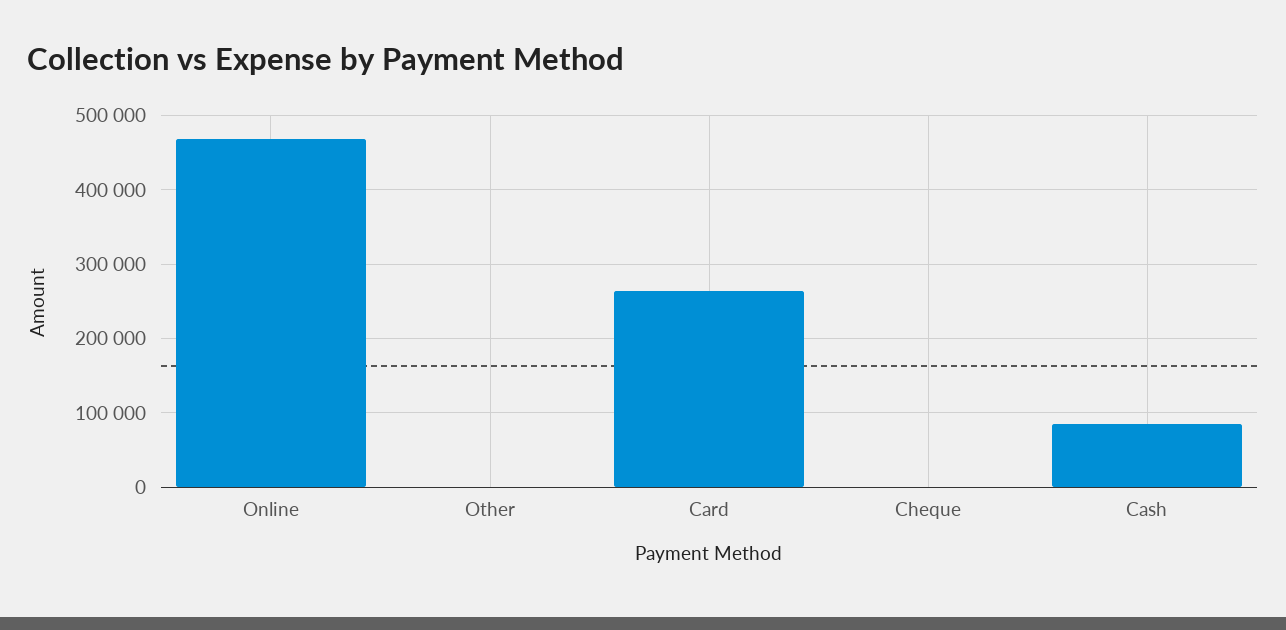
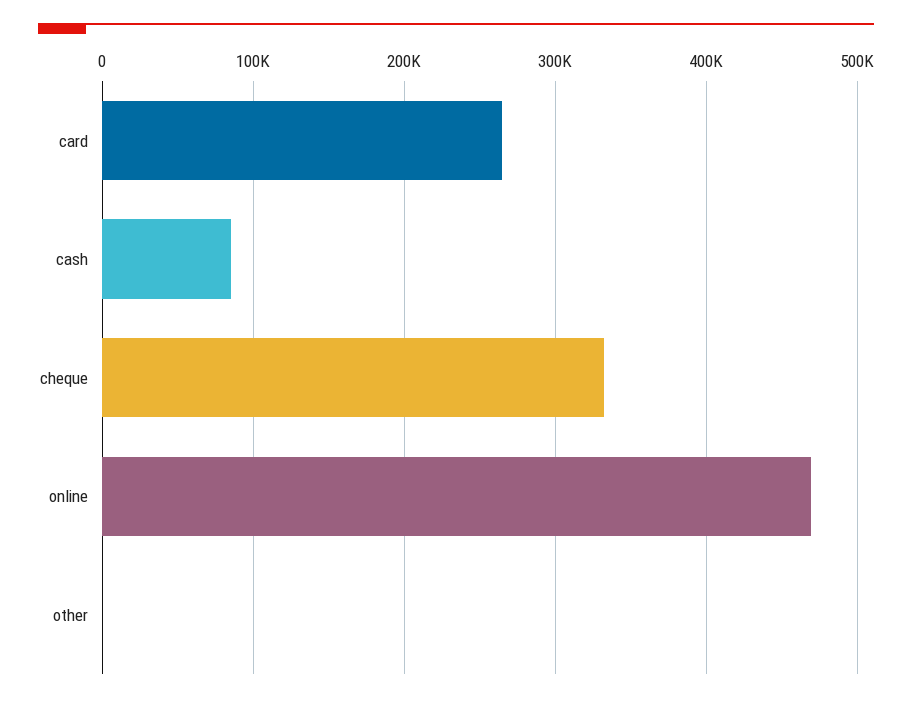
Cheque: 0 -> 330000

